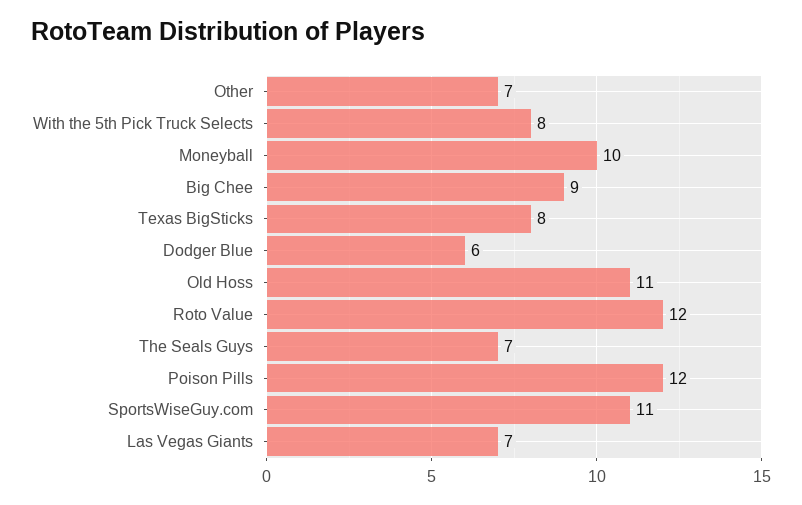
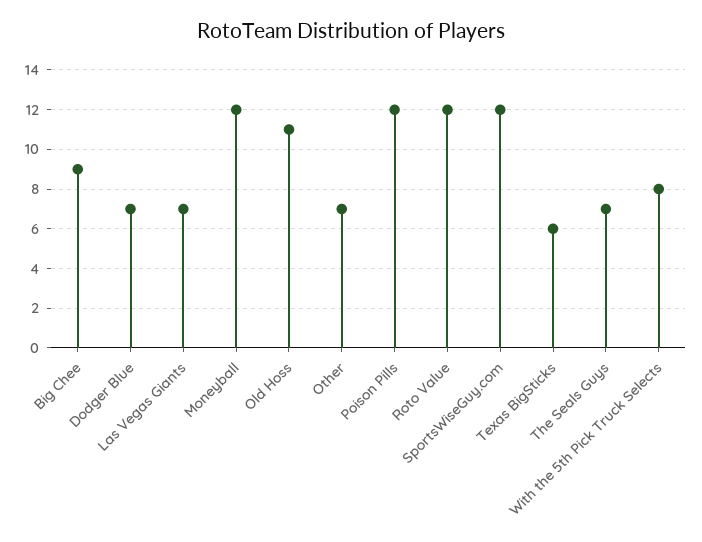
Moneyball: 10 -> 12
Texas BigSticks: 8 -> 6
Dodger Blue: 6 -> 7
SportsWiseGuy.com: 11 -> 12

